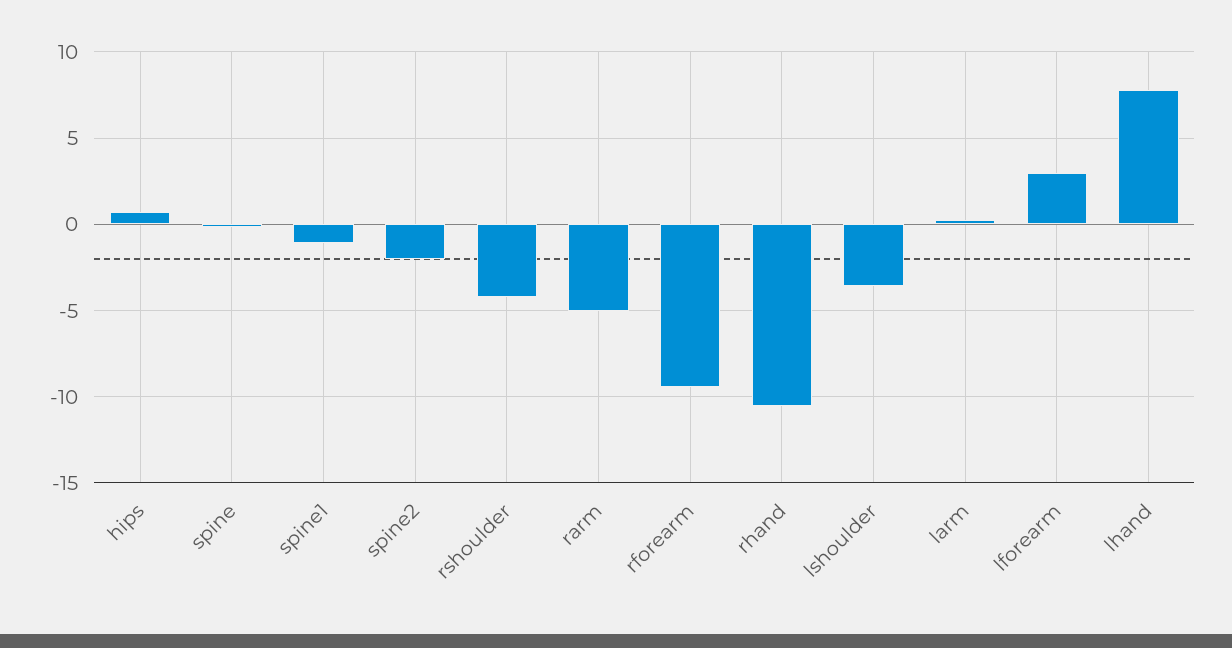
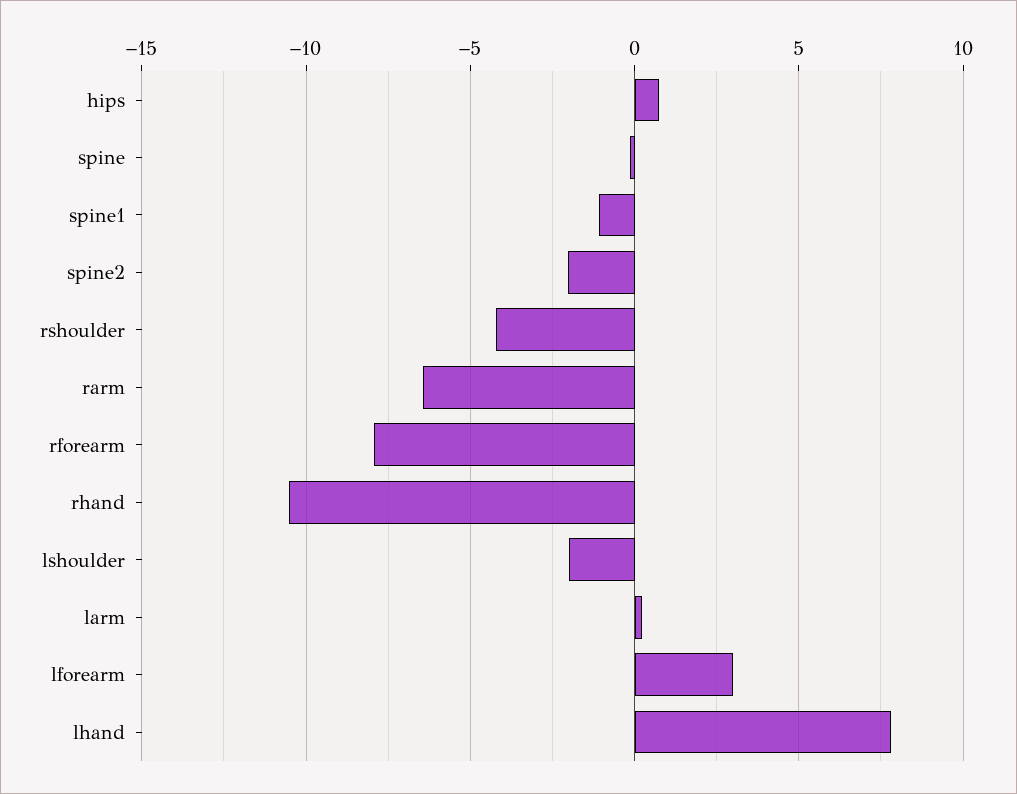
rarm: -5 -> -6.5
rforearm: -9.5 -> -8
lshoulder: -3.5 -> -2

